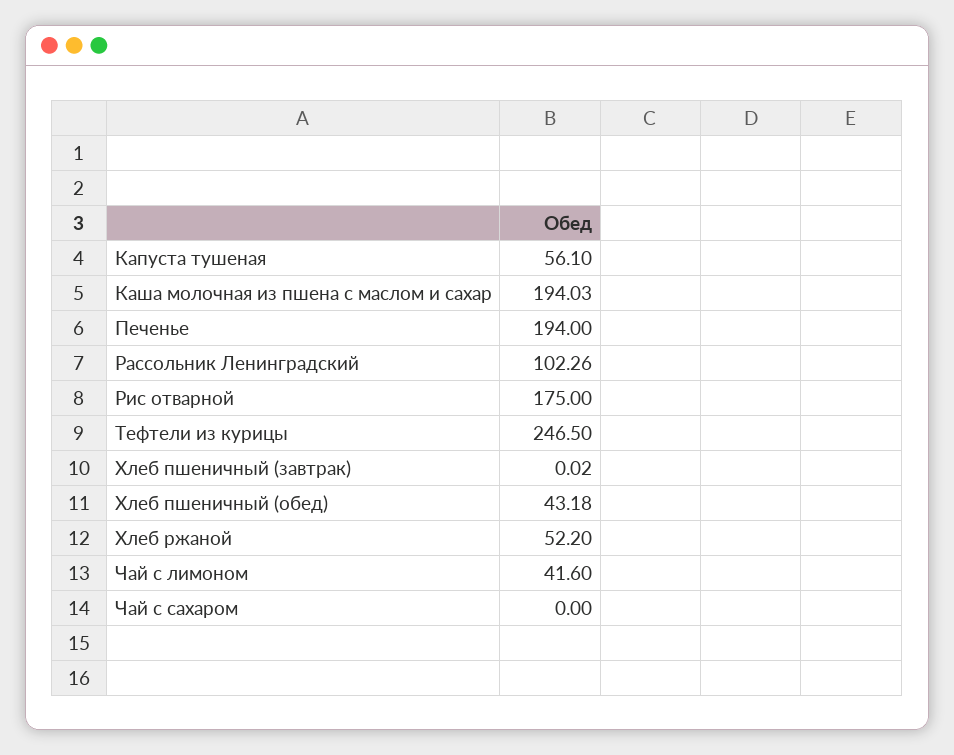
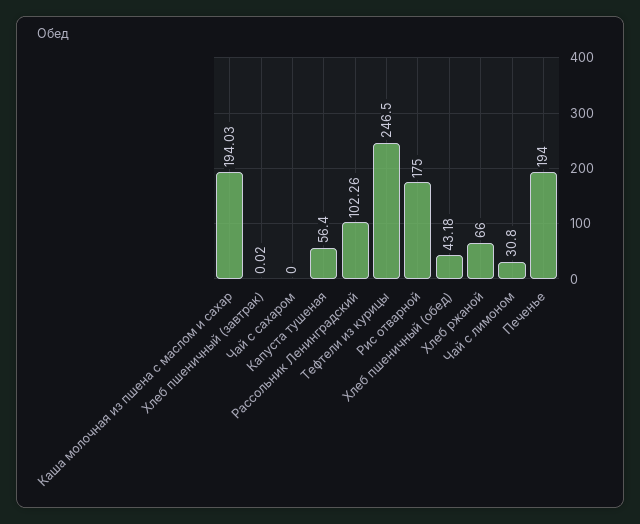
Капуста тушеная: 56.1 -> 56.4
Хлеб ржаной: 52.2 -> 66
Чай с лимоном: 41.6 -> 30.8

